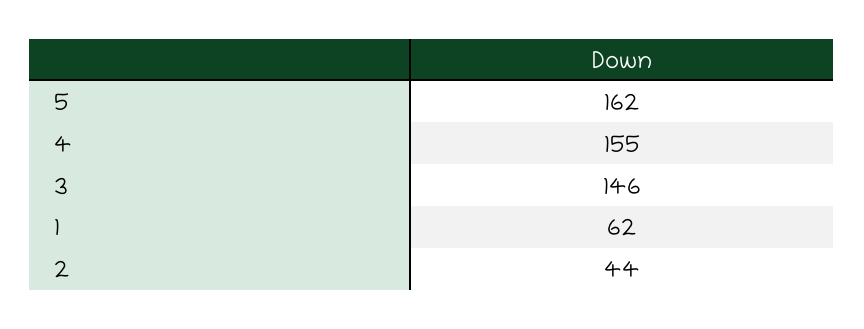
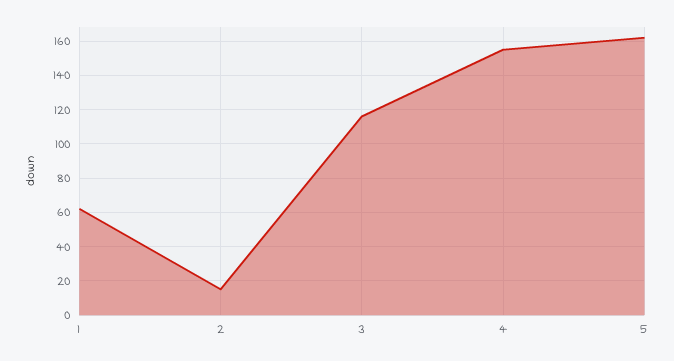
3: 146 -> 115
2: 44 -> 15

